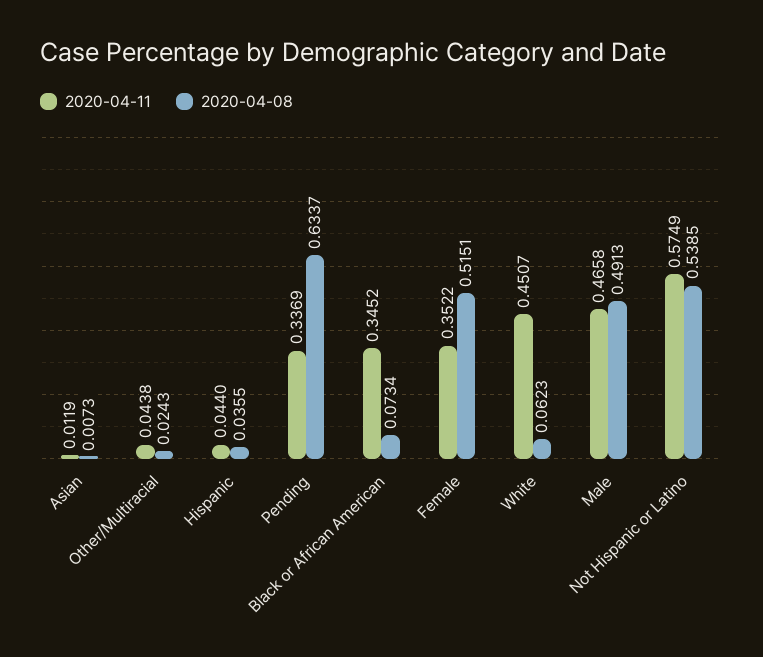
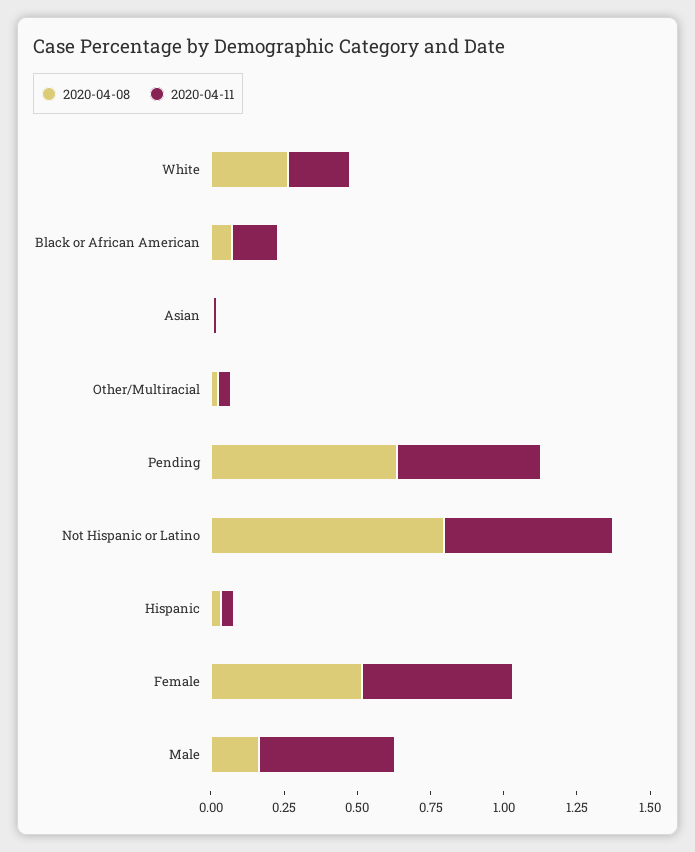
2020-04-11, Pending: 0.3369 -> 0.5
2020-04-11, Black or African American: 0.3452 -> 0.15
2020-04-11, Female: 0.3522 -> 0.5
2020-04-11, White: 0.4507 -> 0.2
2020-04-08, White: 0.0623 -> 0.25
2020-04-08, Male: 0.4913 -> 0.15
2020-04-08, Not Hispanic or Latino: 0.5385 -> 0.8

